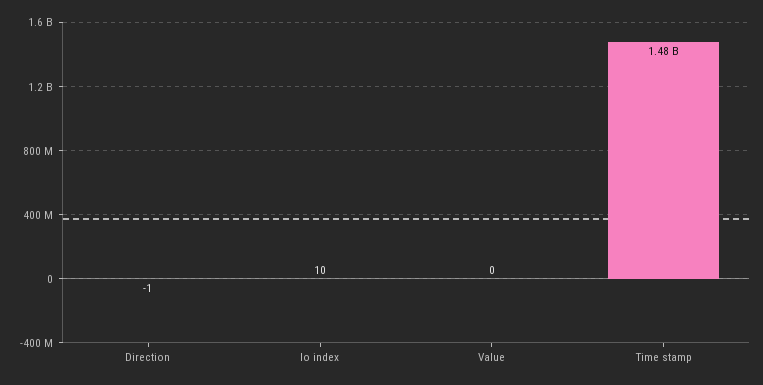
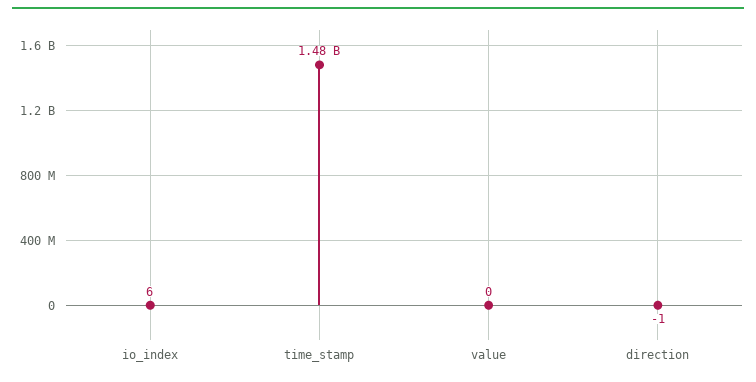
Io index: 10 -> 6

